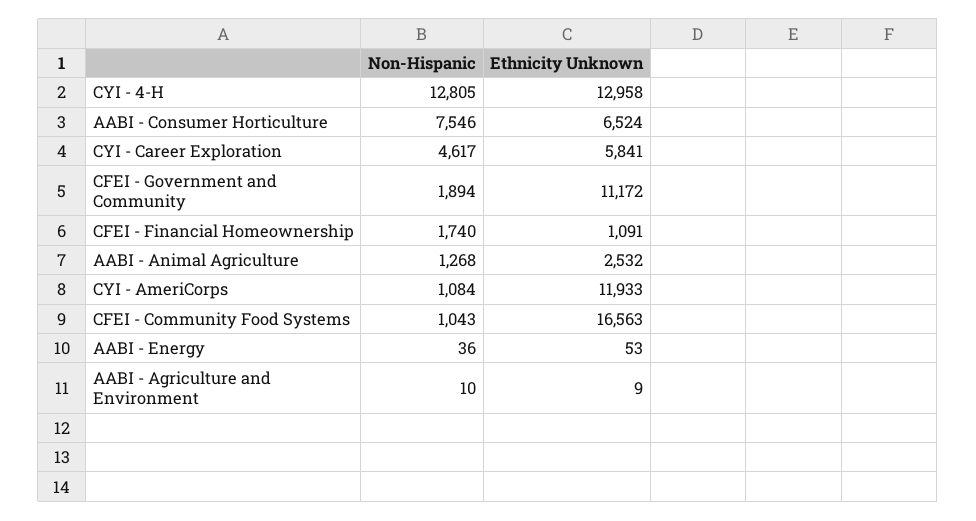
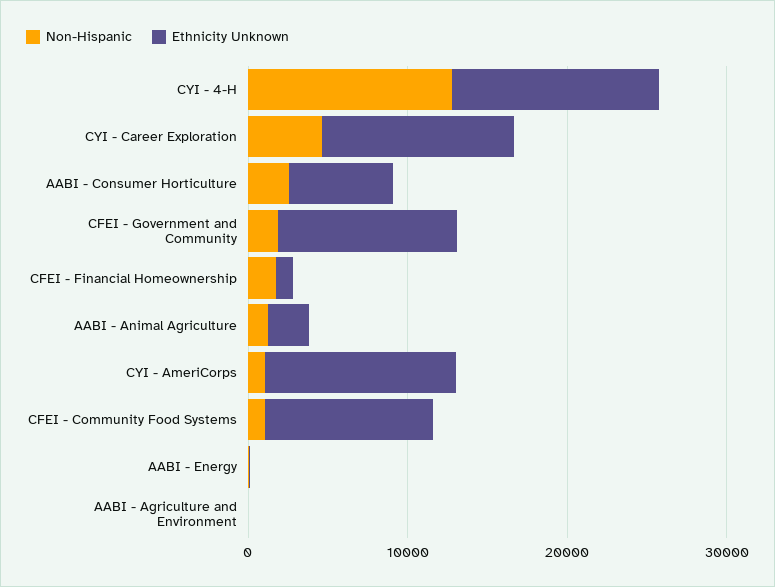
Non-Hispanic, AABI - Consumer Horticulture: 7546 -> 2000
Ethnicity Unknown, CYI - Career Exploration: 5841 -> 12000
Ethnicity Unknown, CFEI - Community Food Systems: 16563 -> 10000

